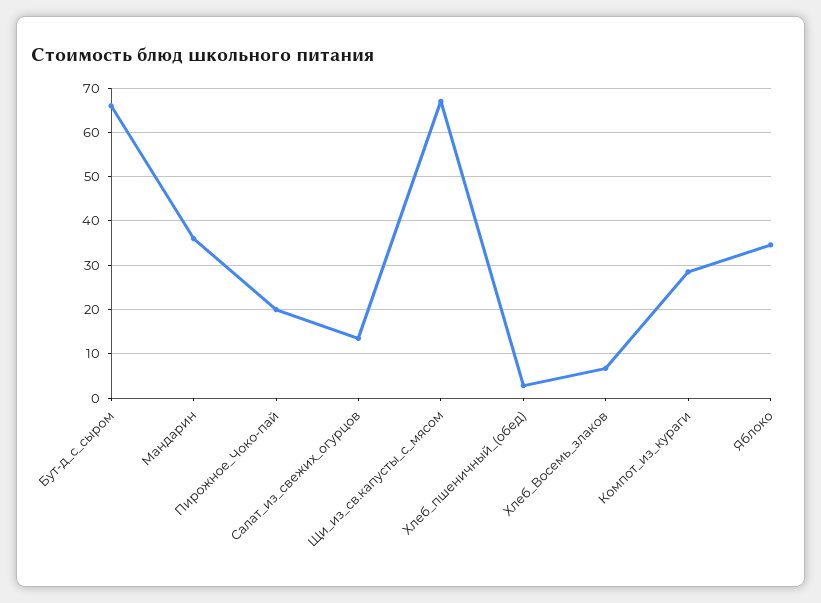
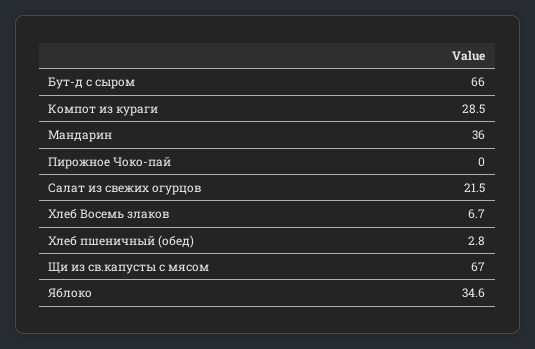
Пирожное_Чоко-пай: 20 -> 0
Салат_из_свежих_огурцов: 14 -> 21.5

